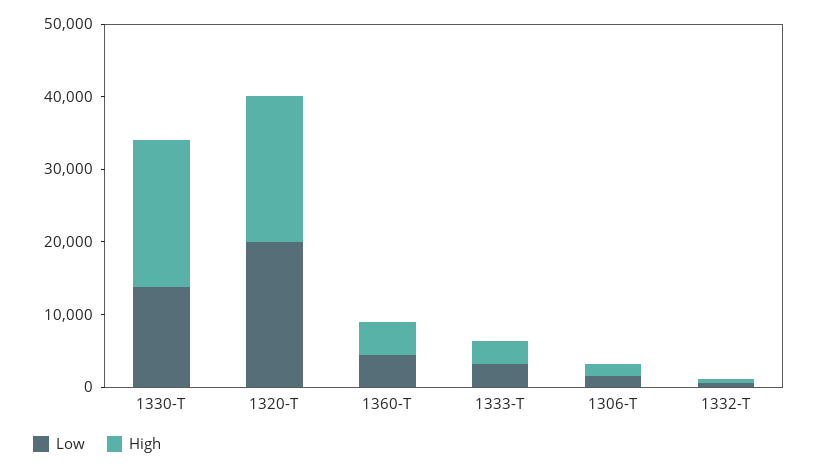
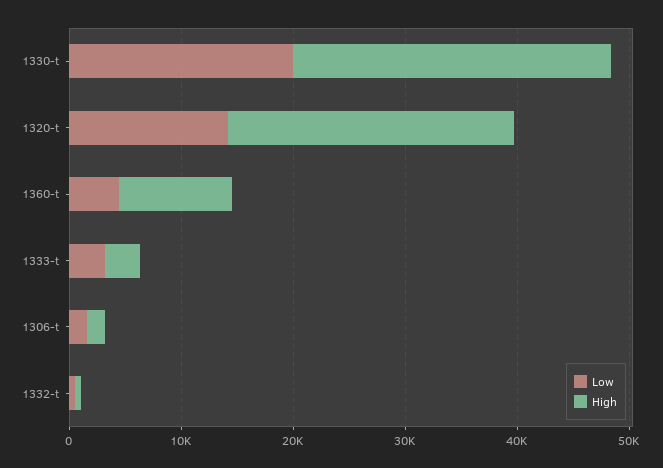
Low, 1330-T: 14000 -> 20000
High, 1330-T: 20000 -> 28000
Low, 1320-T: 20000 -> 14000
High, 1320-T: 20000 -> 26000
High, 1360-T: 4000 -> 10000

